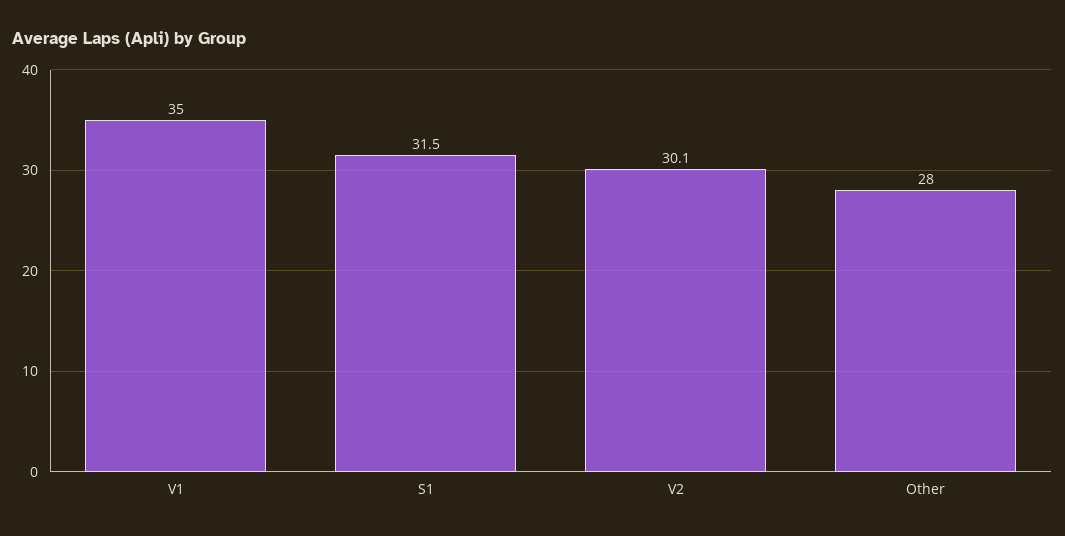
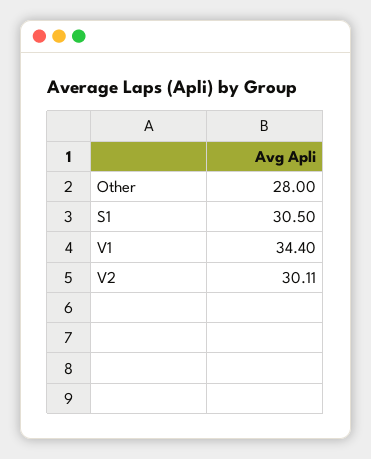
V1: 35 -> 34.4
S1: 31.5 -> 30.5

